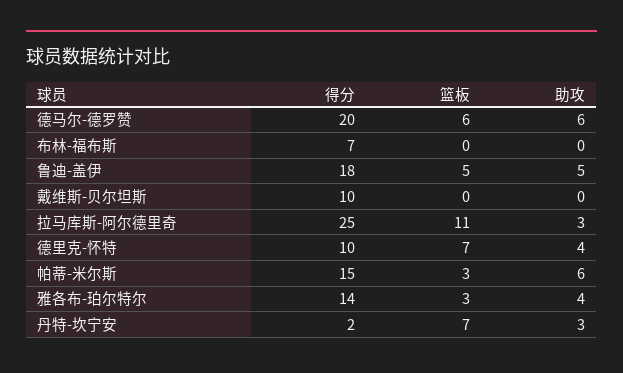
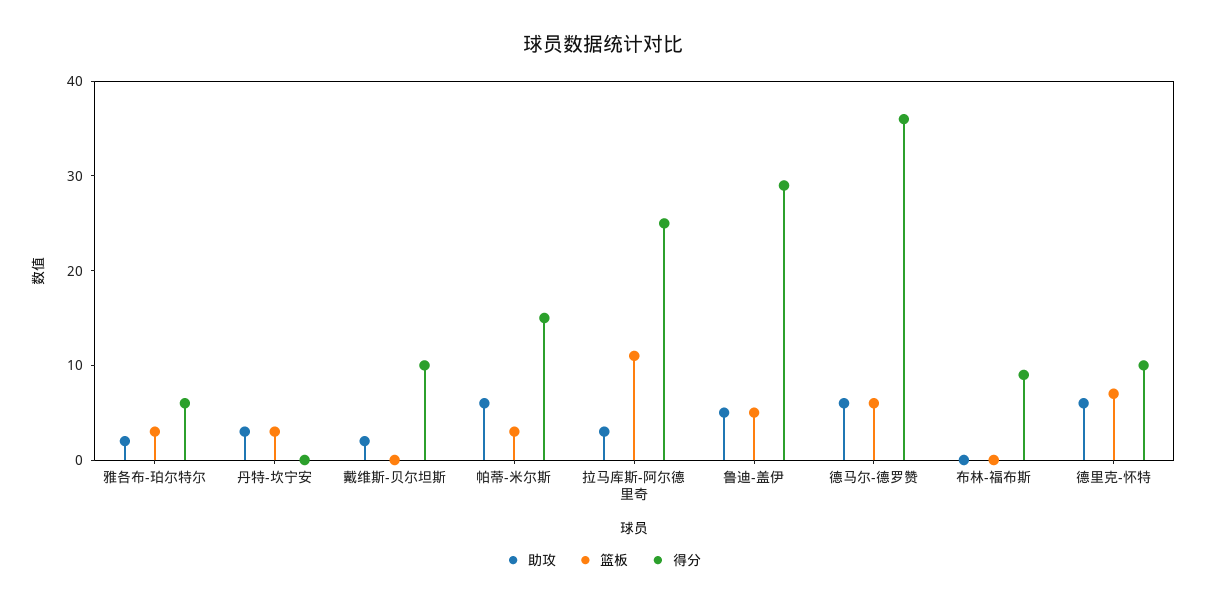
得分, 德马尔-德罗赞: 20 -> 36
得分, 布林-福布斯: 7 -> 9
得分, 鲁迪-盖伊: 18 -> 29
助攻, 戴维斯-贝尔坦斯: 0 -> 2
助攻, 德里克-怀特: 4 -> 6
得分, 雅各布-珀尔特尔: 14 -> 6
助攻, 雅各布-珀尔特尔: 4 -> 2
得分, 丹特-坎宁安: 2 -> 0
篮板, 丹特-坎宁安: 7 -> 3

